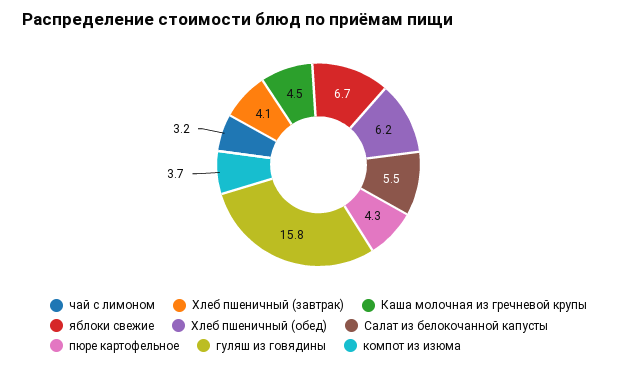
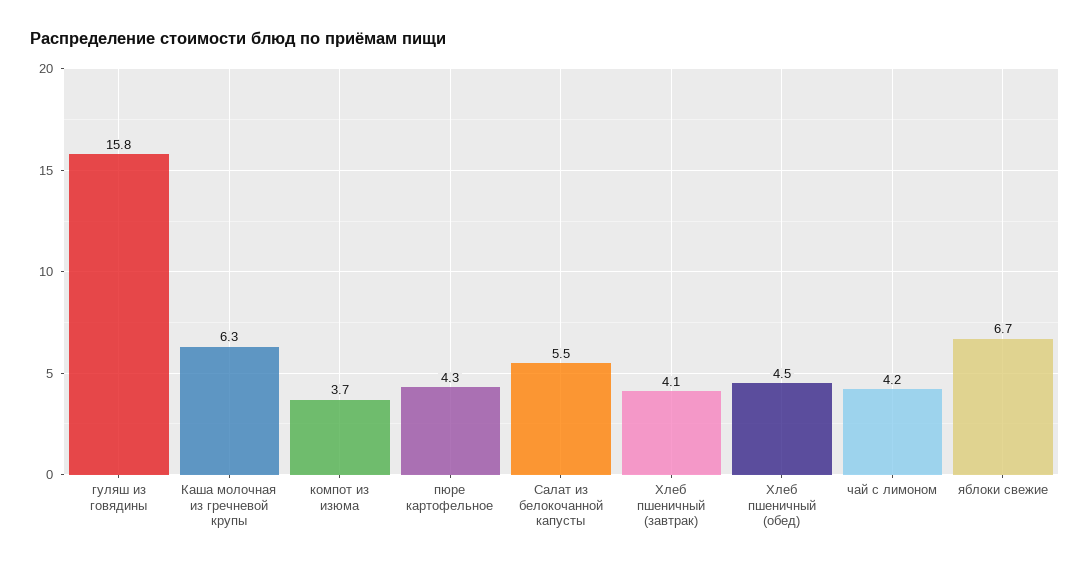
чай с лимоном: 3.2 -> 4.2
Каша молочная из гречневой крупы: 4.5 -> 6.3
Хлеб пшеничный (обед): 6.2 -> 4.5

